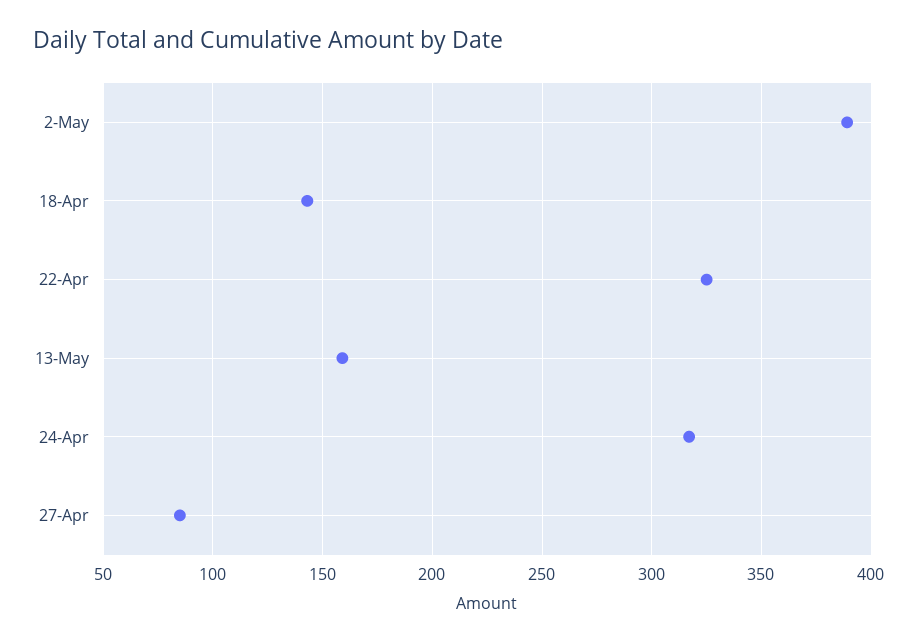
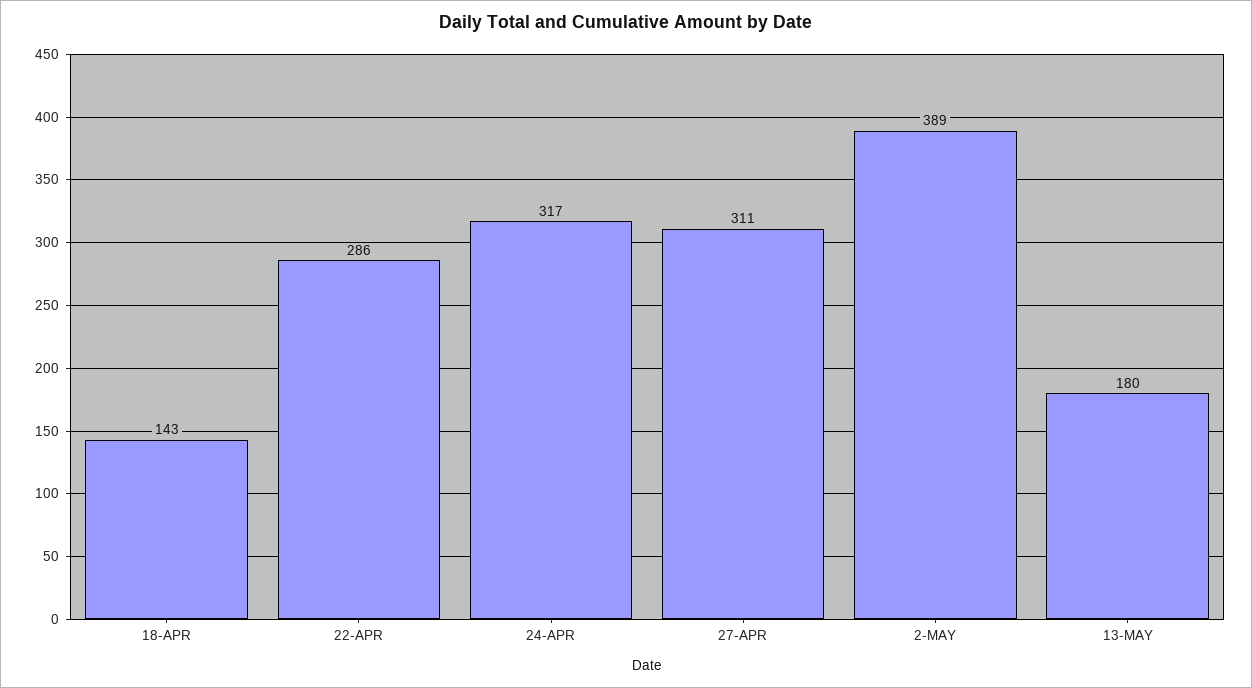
22-Apr: 325 -> 286
13-May: 160 -> 180
27-Apr: 85 -> 311

